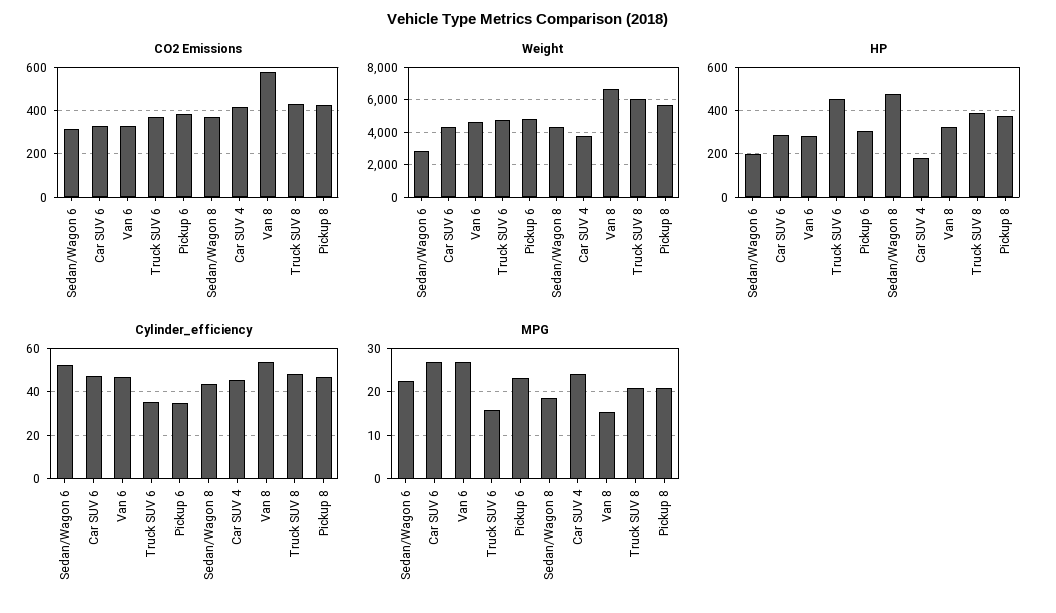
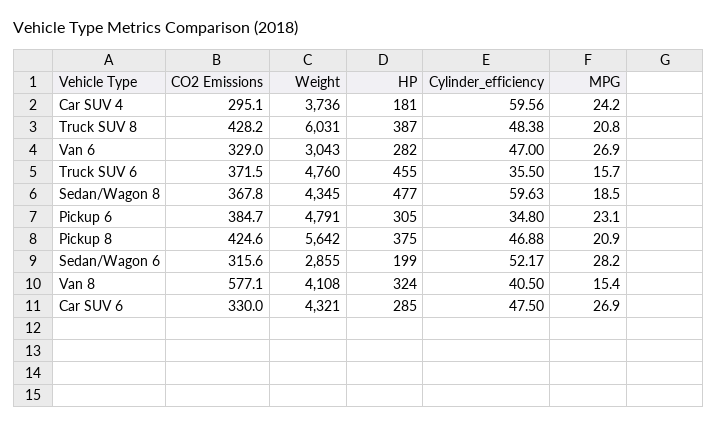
CO2 Emissions, Car SUV 4: 400 -> 295.1
Weight, Van 6: 4500 -> 3043
Weight, Van 8: 6500 -> 4108
Cylinder_efficiency, Sedan/Wagon 8: 45 -> 59.63
Cylinder_efficiency, Car SUV 4: 45 -> 59.56
Cylinder_efficiency, Van 8: 55 -> 40.5
MPG, Sedan/Wagon 6: 22 -> 28.2

